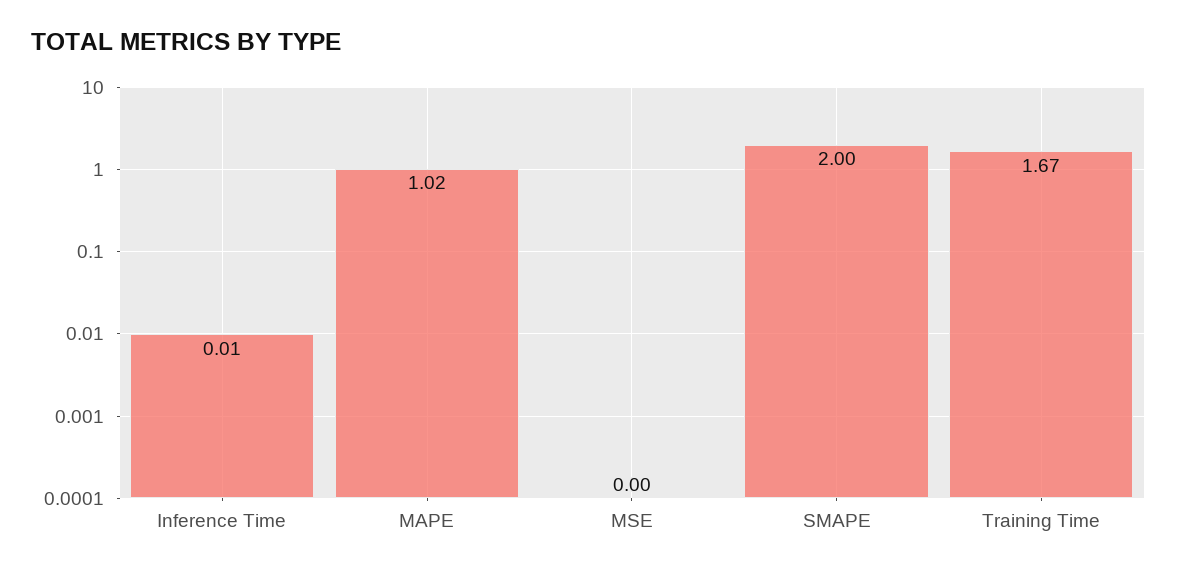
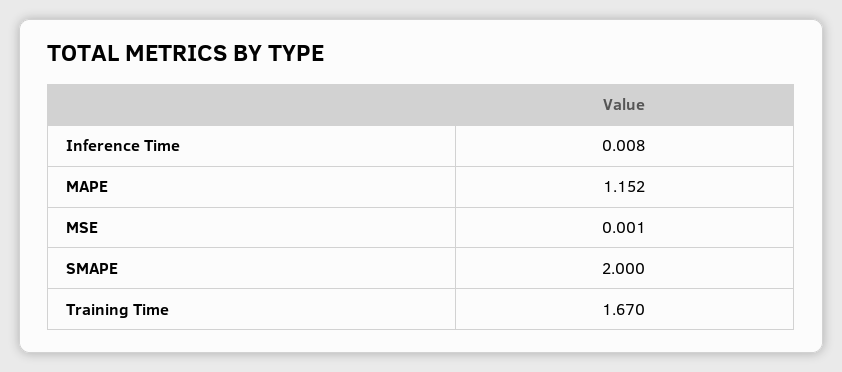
MAPE: 1.02 -> 1.152

